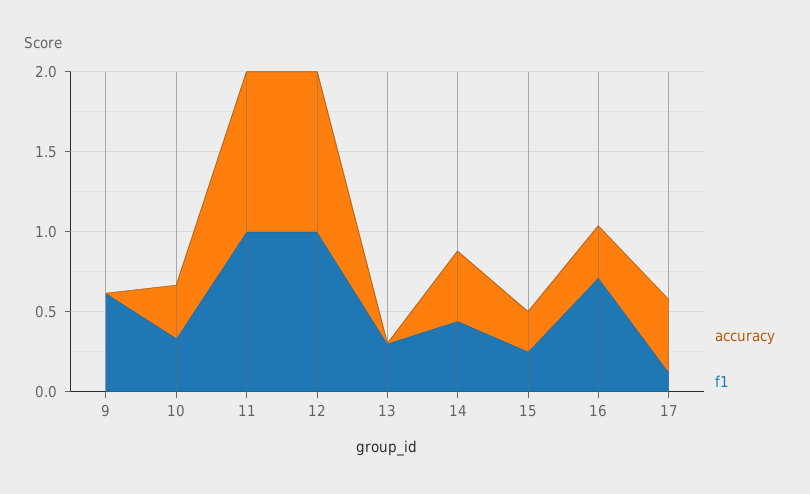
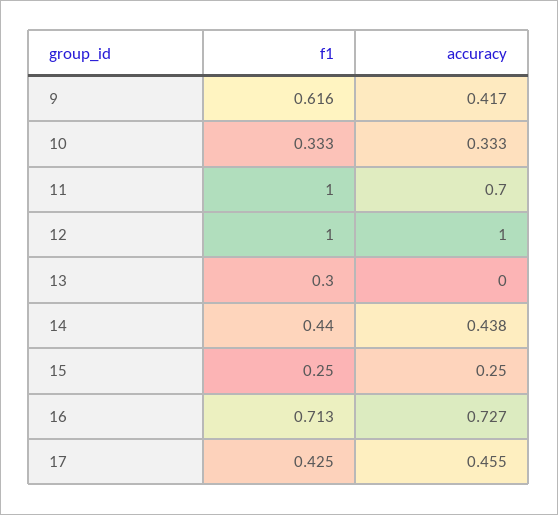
accuracy, 9: 0 -> 0.417
accuracy, 11: 1 -> 0.7
accuracy, 16: 0.3 -> 0.727
f1, 17: 0.1 -> 0.425

